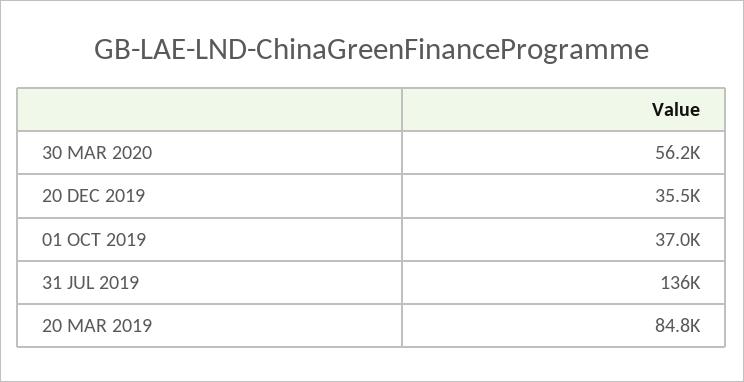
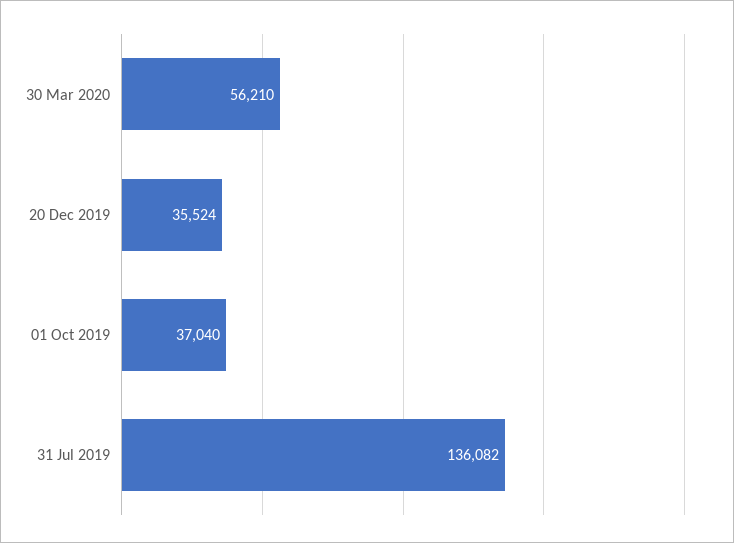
20 MAR 2019: 84800 -> none

